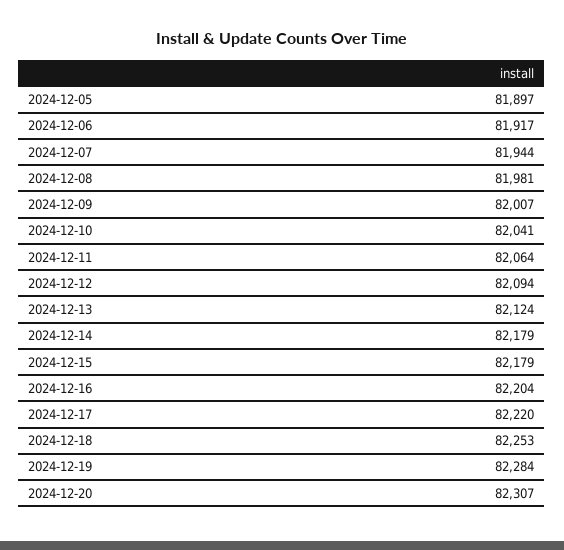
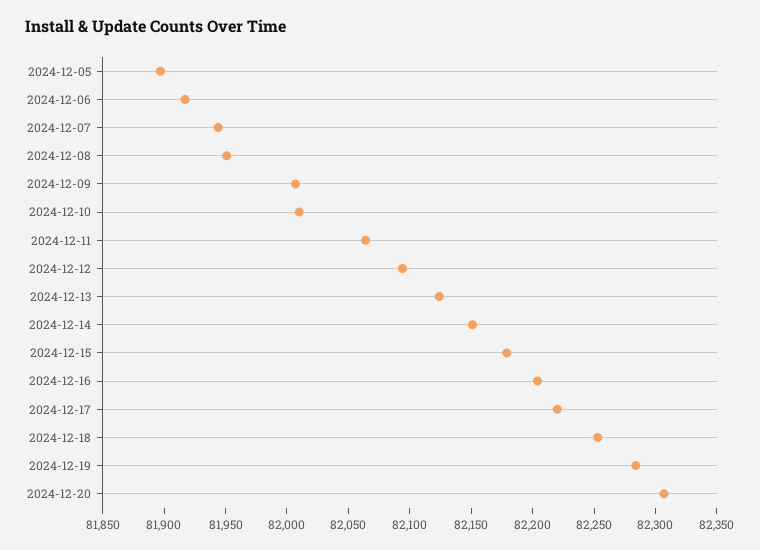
2024-12-08: 81981 -> 81950
2024-12-10: 82041 -> 82010
2024-12-14: 82179 -> 82150

